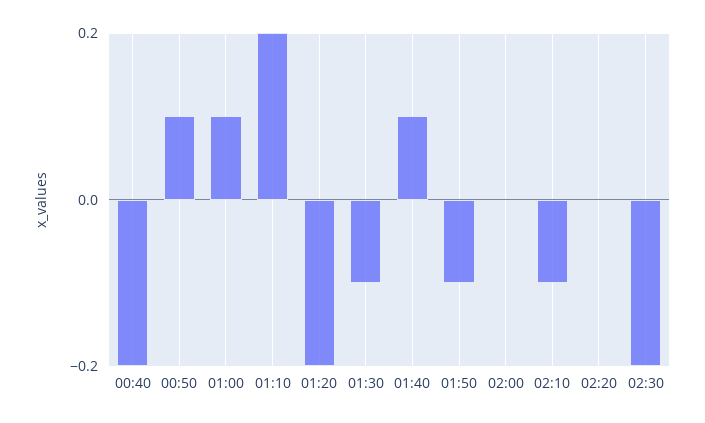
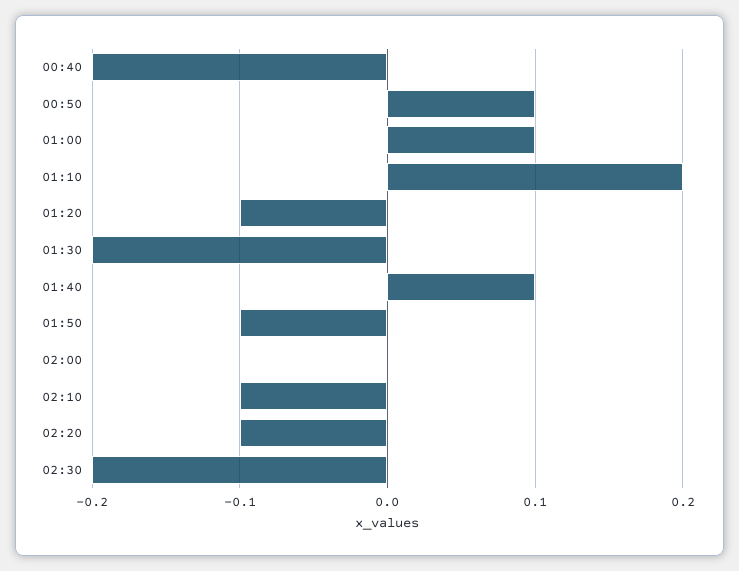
01:20: -0.2 -> -0.1
01:30: -0.1 -> -0.2
02:20: 0 -> -0.1

